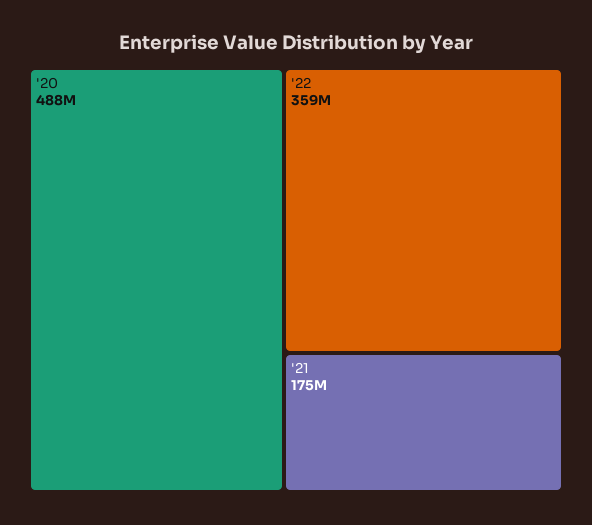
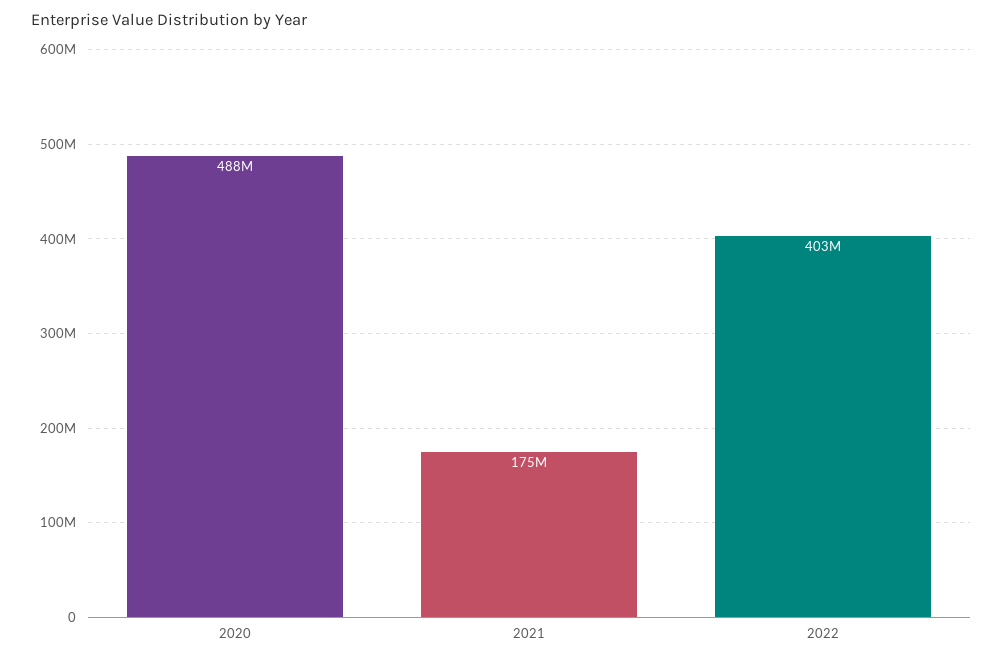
'22: 359000000 -> 403000000

